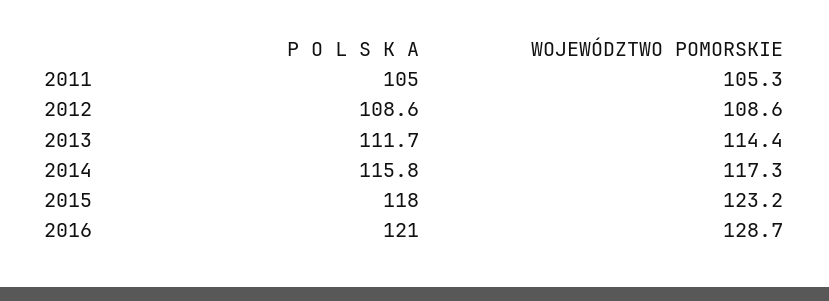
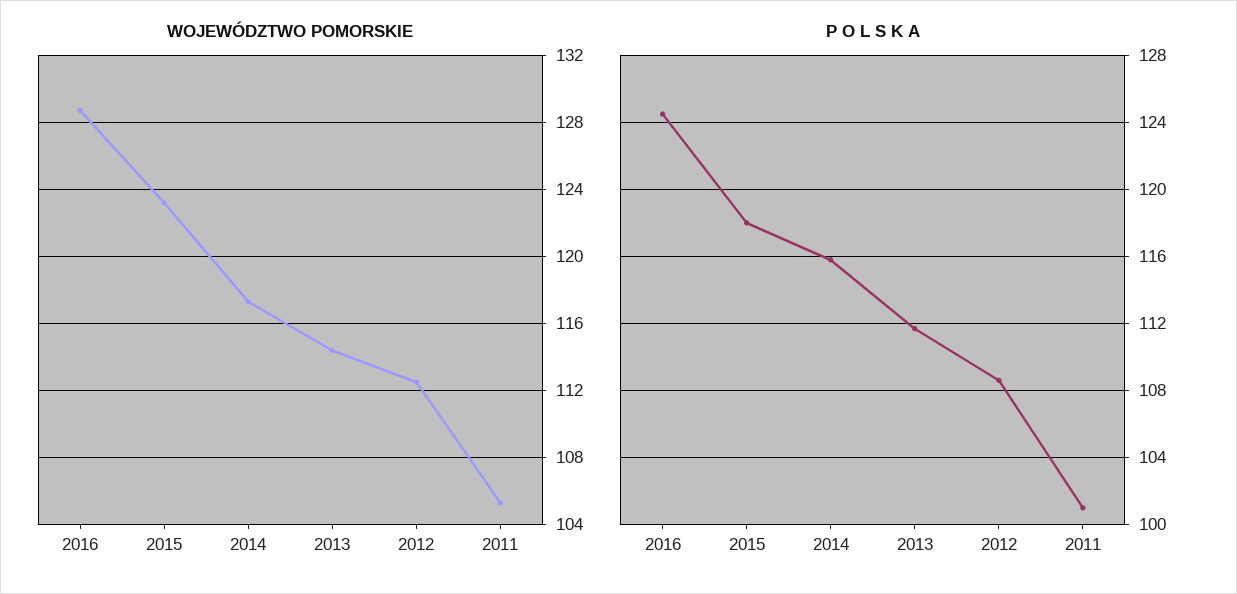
P O L S K A, 2011: 105 -> 101
WOJEWÓDZTWO POMORSKIE, 2012: 108.6 -> 112.5
P O L S K A, 2016: 121 -> 124.5

